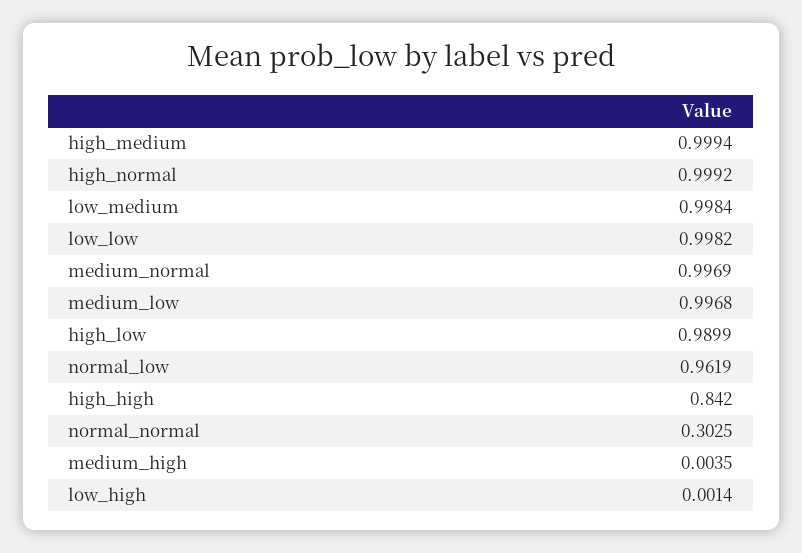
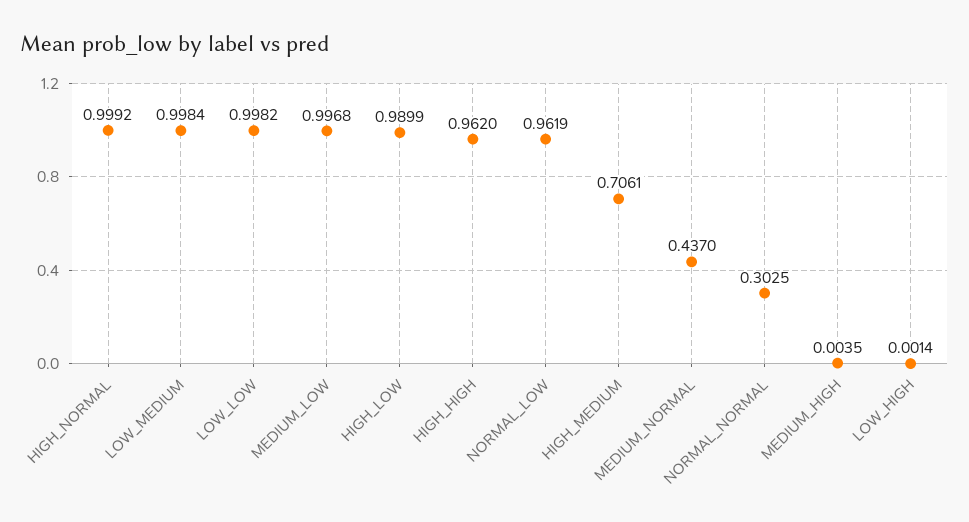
high_medium: 0.9994 -> 0.7061
medium_normal: 0.9969 -> 0.437
high_high: 0.842 -> 0.962

